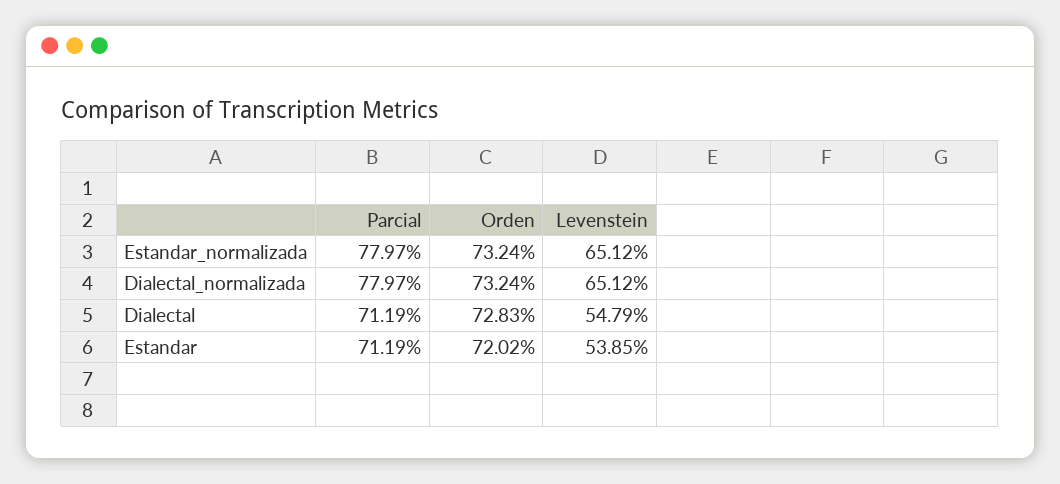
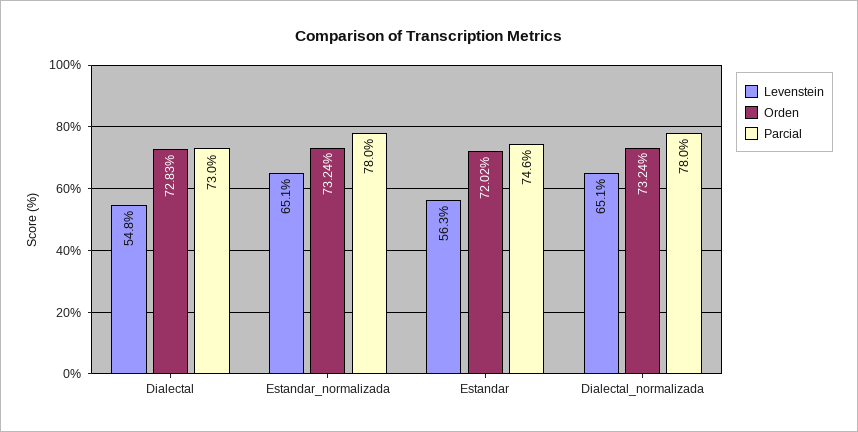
Parcial, Dialectal: 71.19 -> 73
Parcial, Estandar: 71.19 -> 74.6
Levenstein, Estandar: 53.85 -> 56.3

